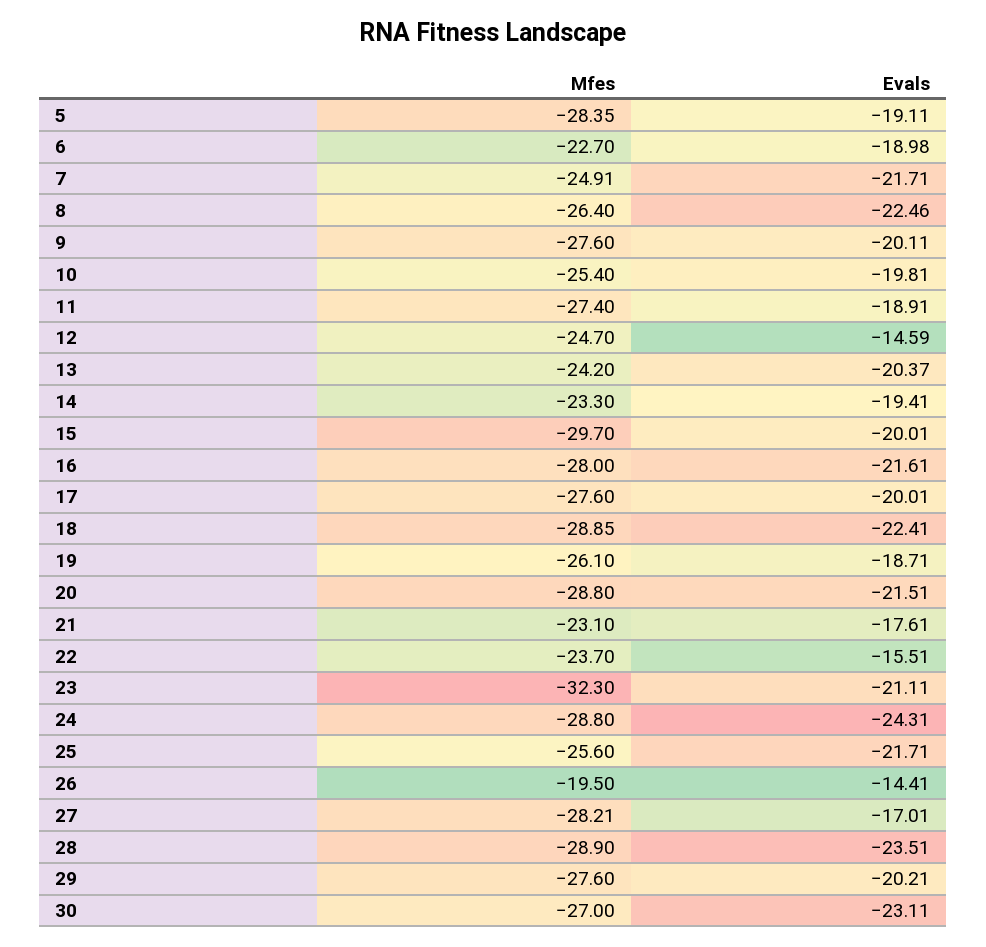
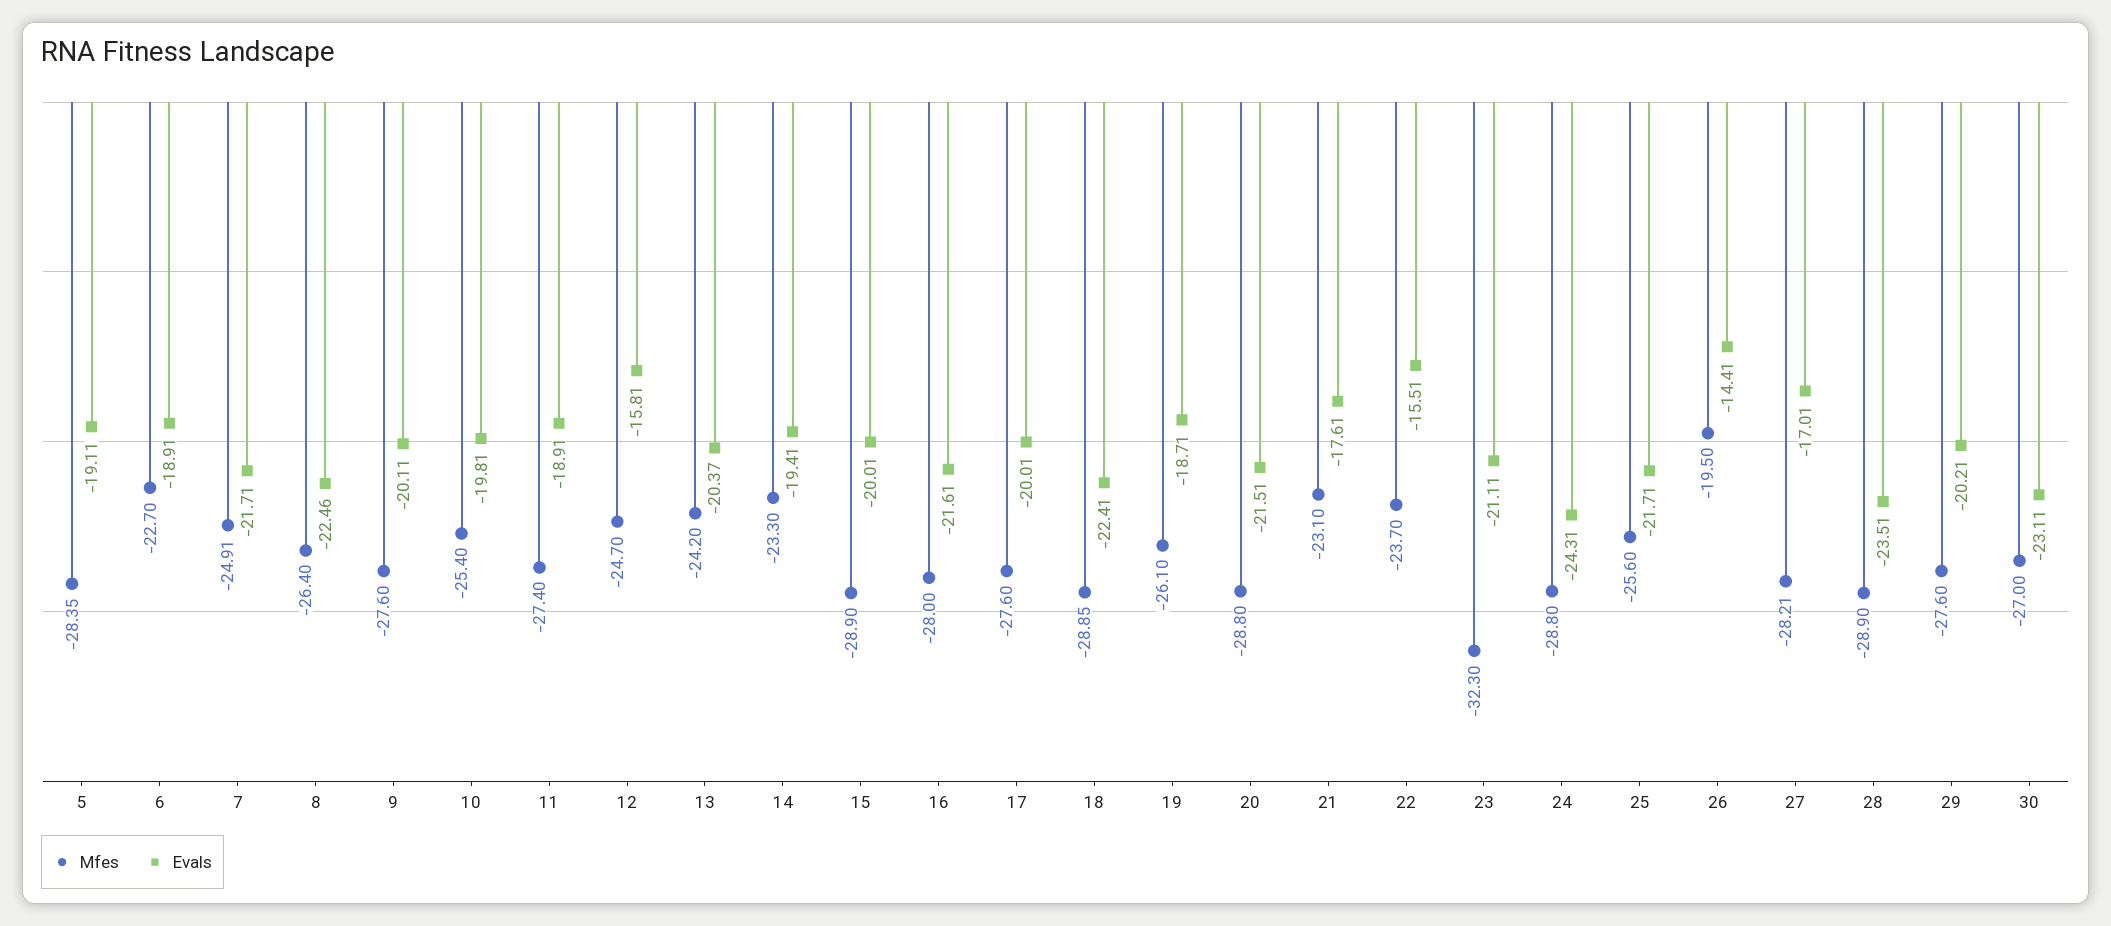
Evals, 6: -18.98 -> -18.91
Evals, 12: -14.59 -> -15.81
Mfes, 15: -29.7 -> -28.9

